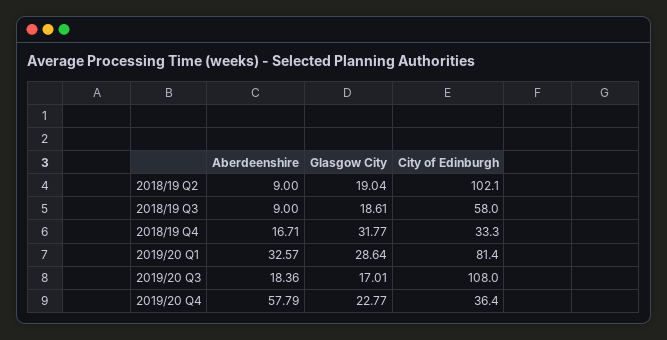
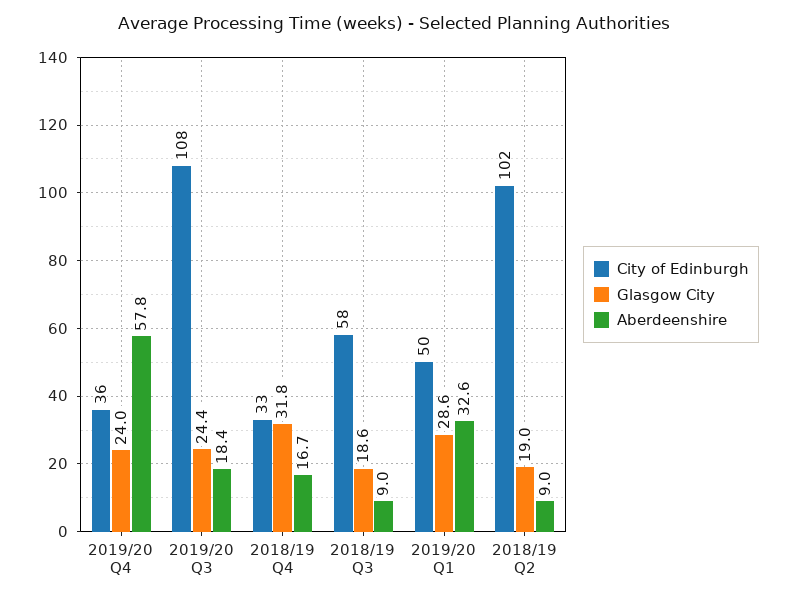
City of Edinburgh, 2019/20 Q1: 81.4 -> 50
Glasgow City, 2019/20 Q3: 17.01 -> 24.4
Glasgow City, 2019/20 Q4: 22.77 -> 24

